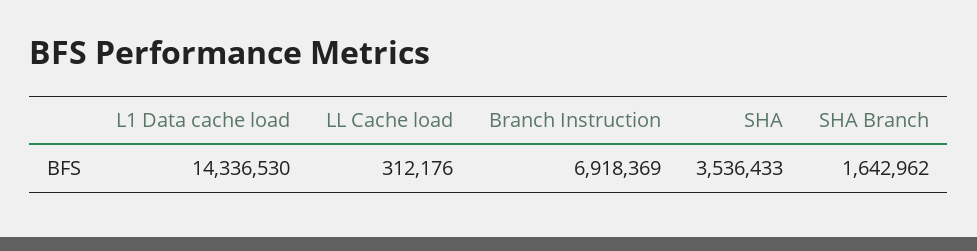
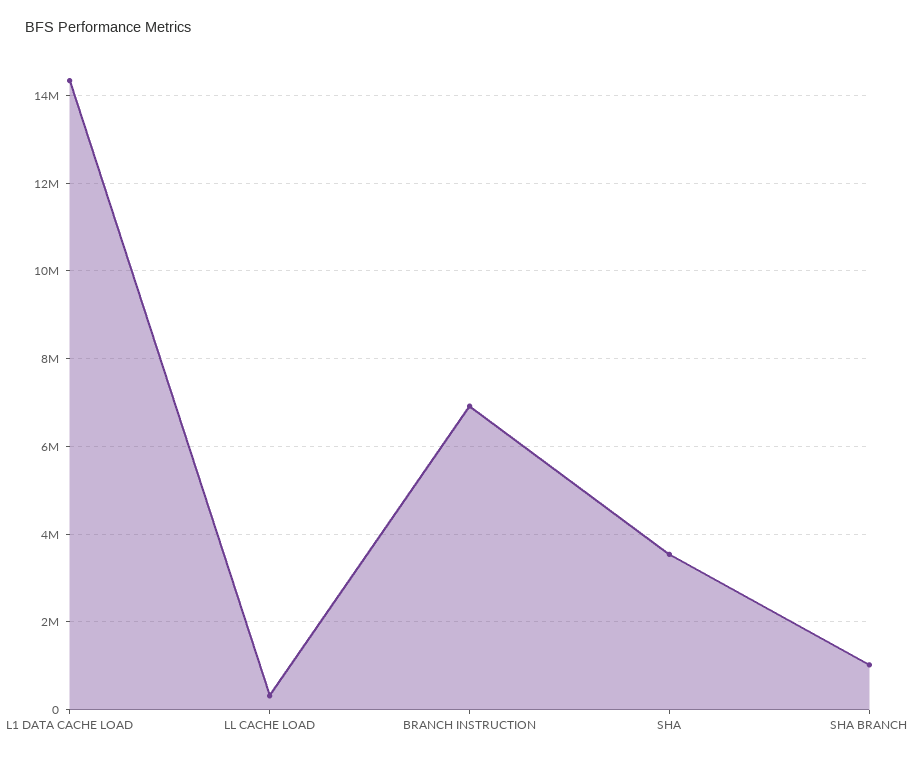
SHA Branch: 1642962 -> 1000000

